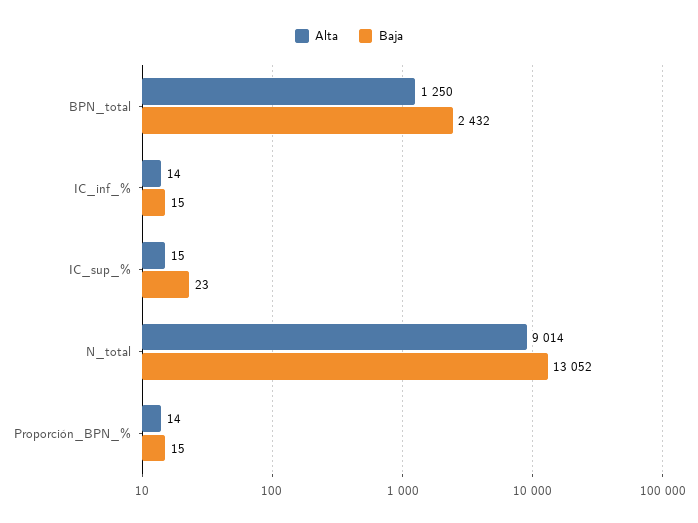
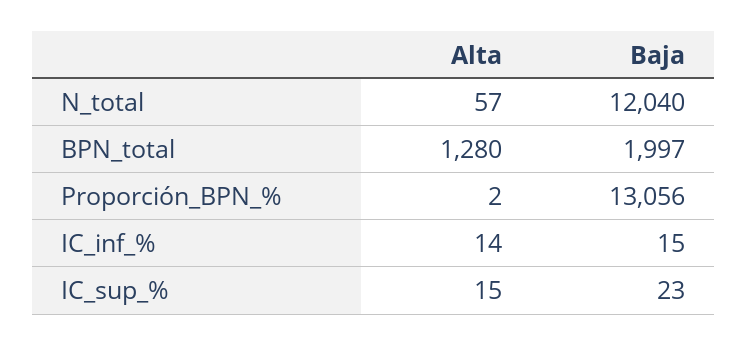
Alta, BPN_total: 1250 -> 1280
Baja, BPN_total: 2432 -> 1997
Alta, N_total: 9014 -> 57
Baja, N_total: 13052 -> 12040
Alta, Proporción_BPN_%: 14 -> 2
Baja, Proporción_BPN_%: 15 -> 13056

